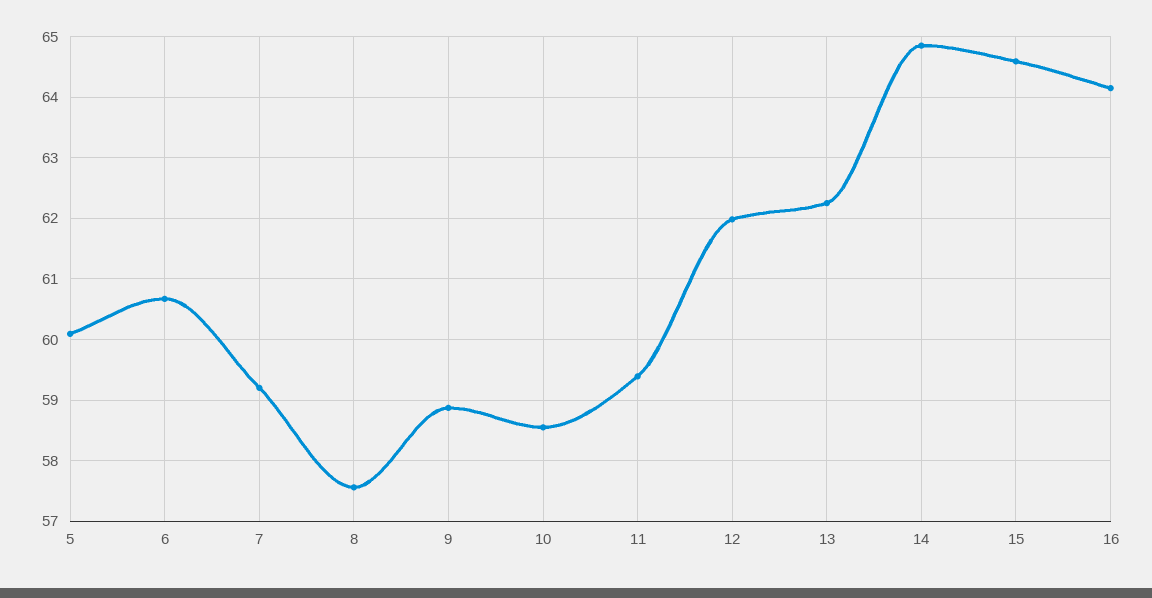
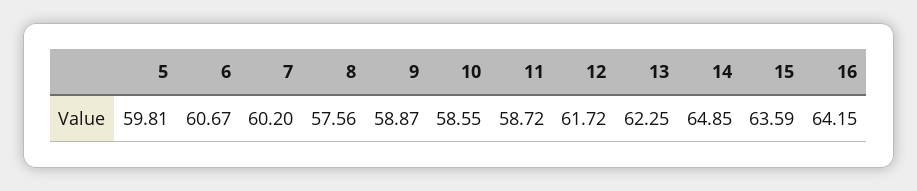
5: 60.1 -> 59.81
7: 59.2 -> 60.2
11: 59.4 -> 58.72
12: 62 -> 61.72
15: 64.6 -> 63.59

